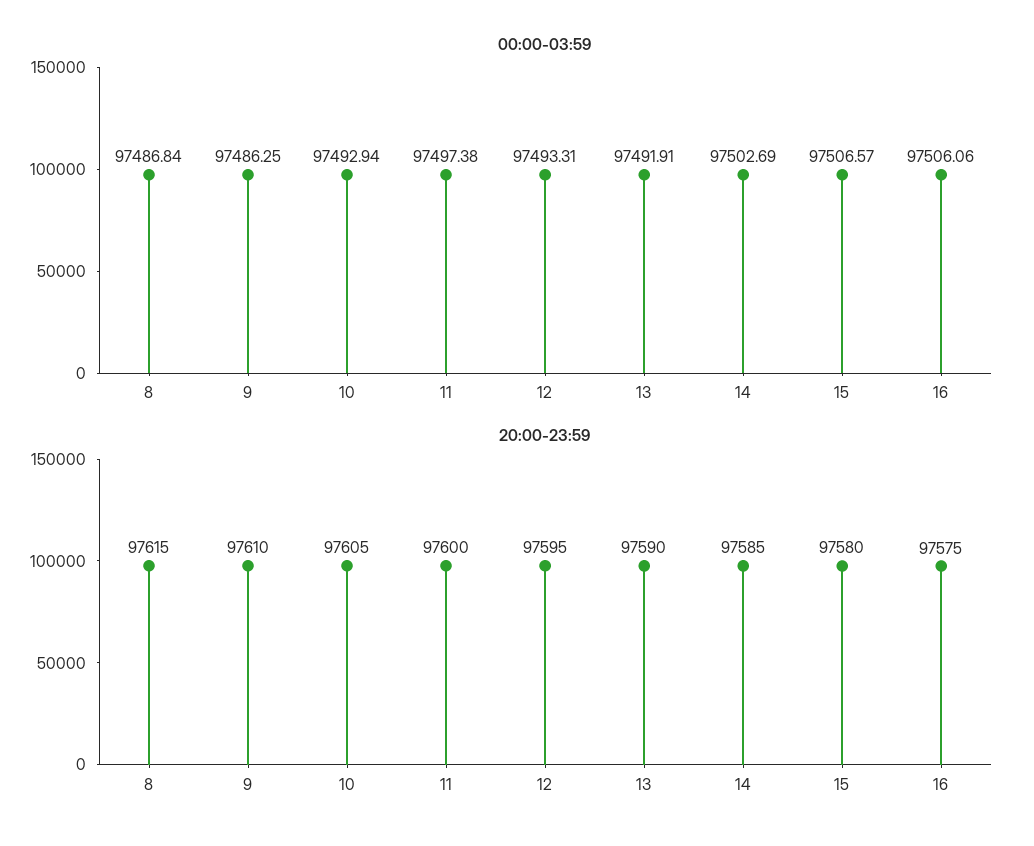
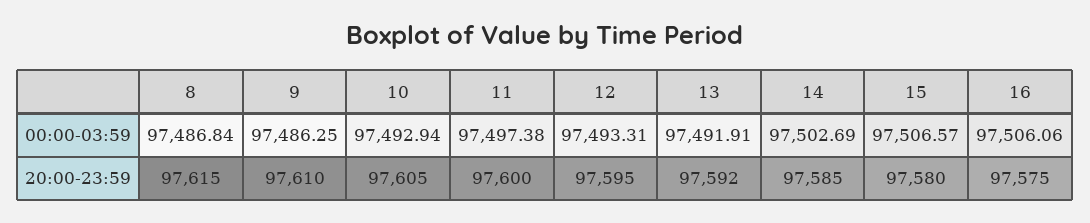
20:00-23:59, 13: 97590 -> 97592

